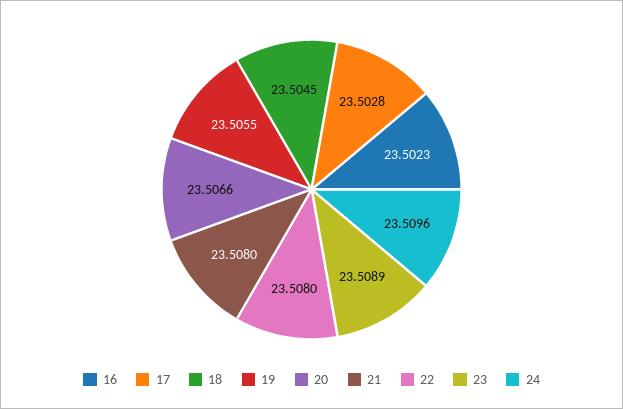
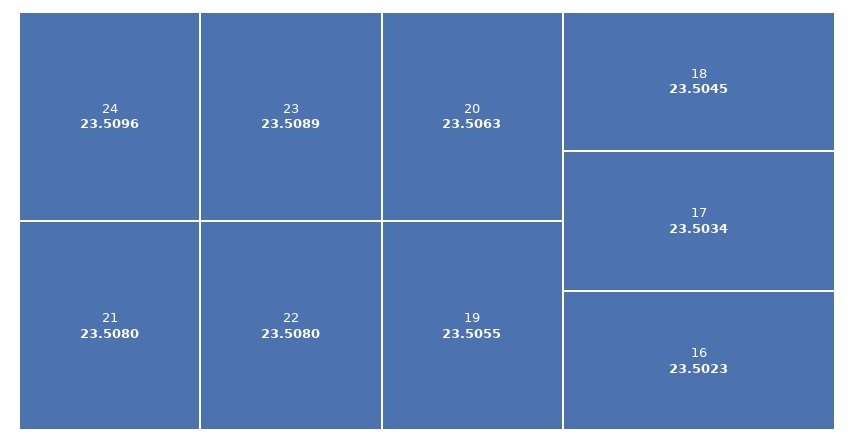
17: 23.5028 -> 23.5034
20: 23.5066 -> 23.5063

